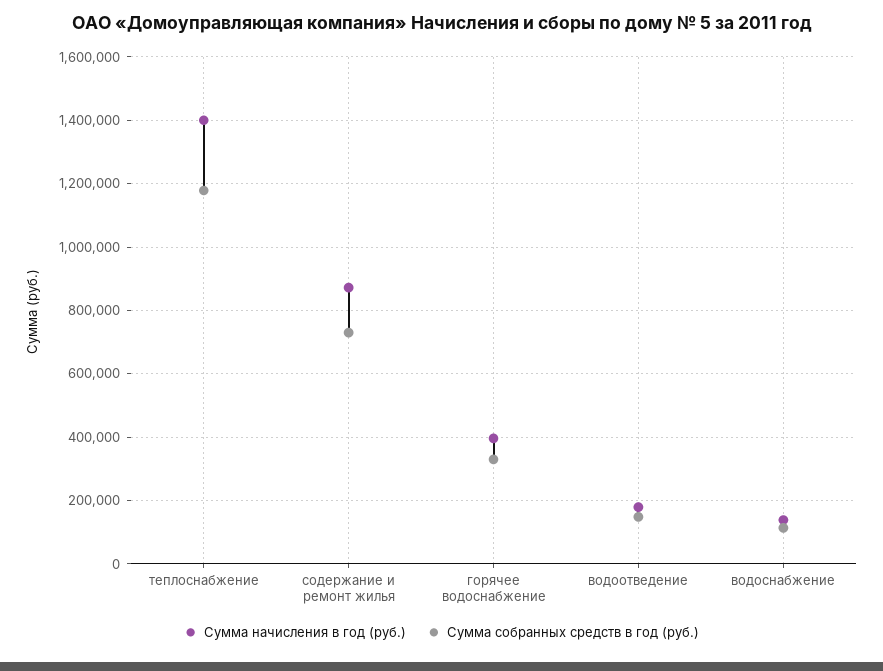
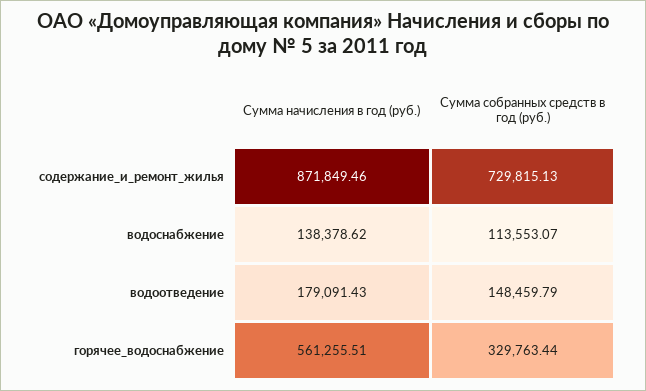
Сумма начисления в год (руб.), теплоснабжение: 1400000 -> none
Сумма собранных средств в год (руб.), теплоснабжение: 1180000 -> none
Сумма начисления в год (руб.), горячее водоснабжение: 400000 -> 561255.51

